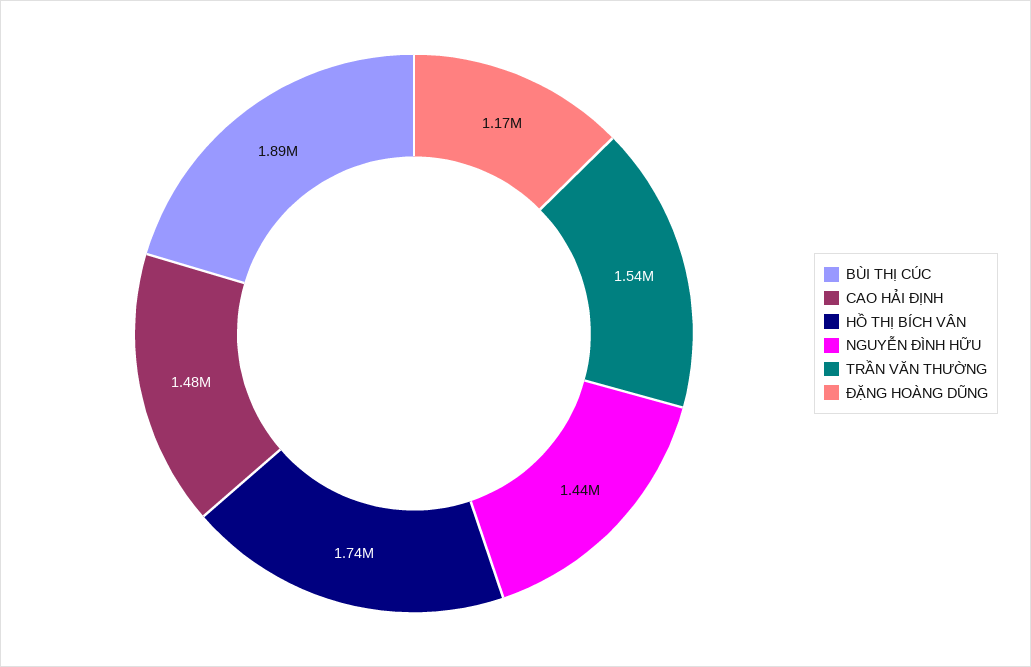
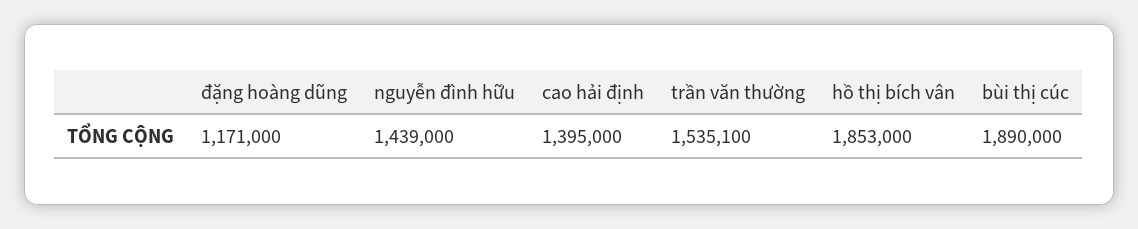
CAO HẢI ĐỊNH: 1480000 -> 1395000
HỒ THỊ BÍCH VÂN: 1740000 -> 1853000

